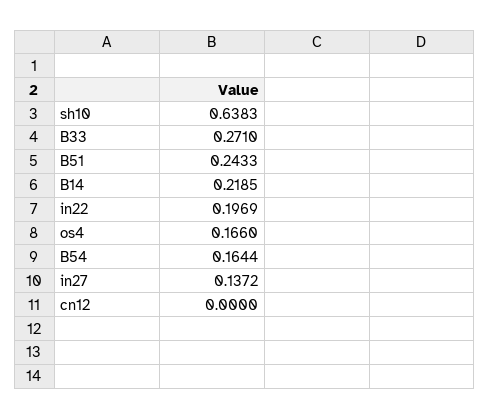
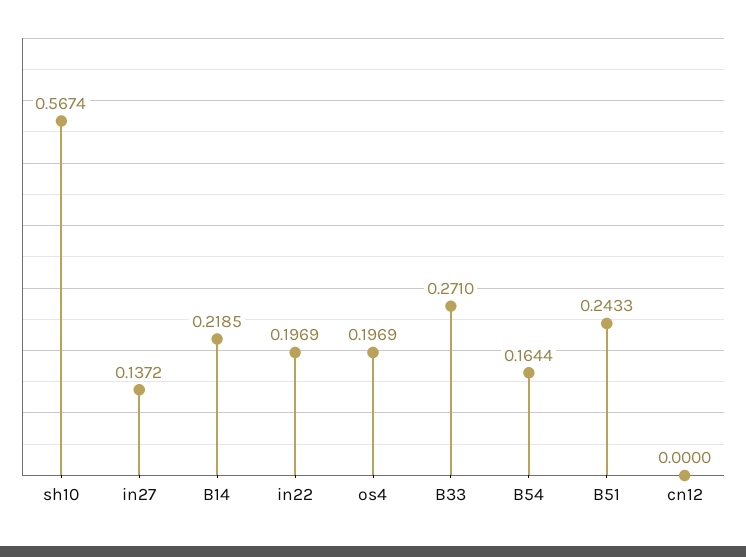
sh10: 0.6383 -> 0.5674
os4: 0.166 -> 0.1969

